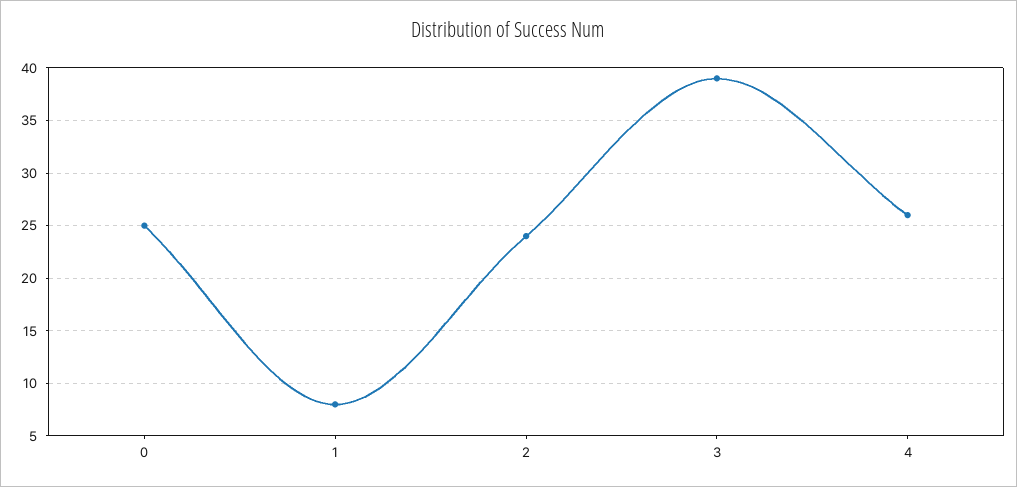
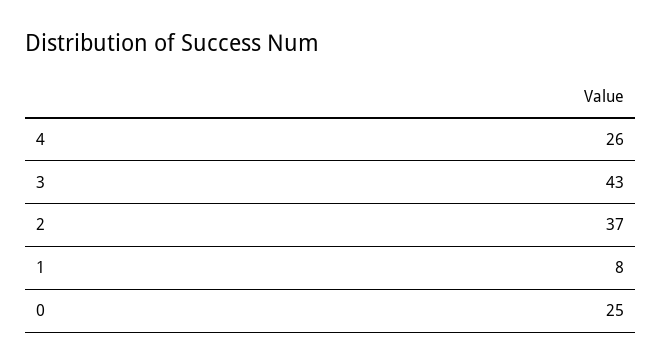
2: 24 -> 37
3: 39 -> 43

